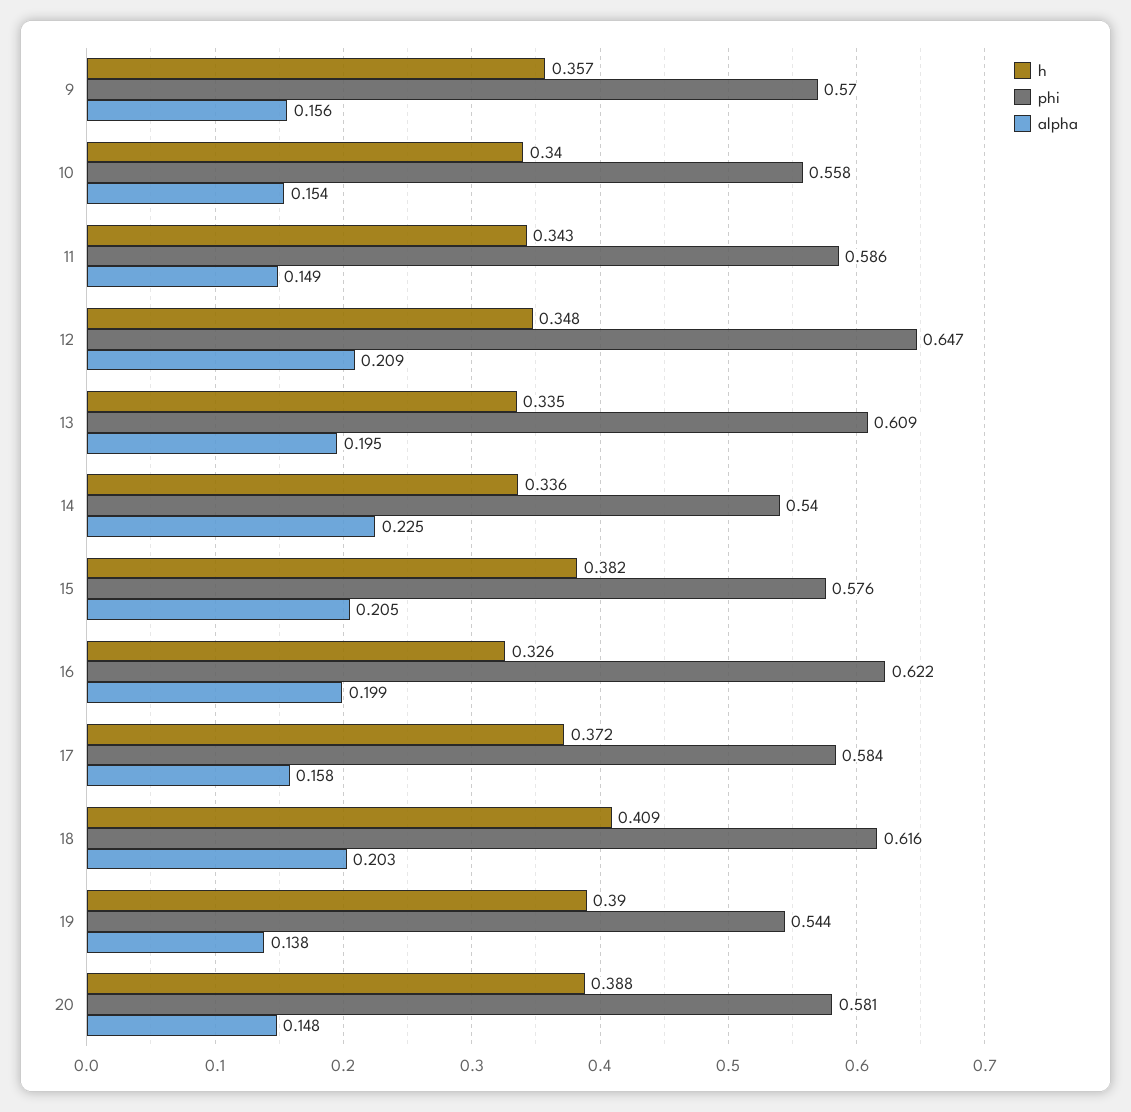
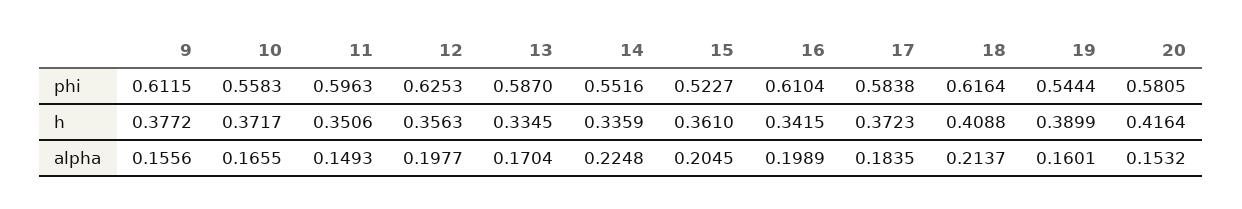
h, 9: 0.357 -> 0.3772
phi, 9: 0.57 -> 0.6115
h, 10: 0.34 -> 0.3717
alpha, 10: 0.154 -> 0.1655
h, 11: 0.343 -> 0.3506
phi, 11: 0.586 -> 0.5963
h, 12: 0.348 -> 0.3563
phi, 12: 0.647 -> 0.6253
alpha, 12: 0.209 -> 0.1977
phi, 13: 0.609 -> 0.587
alpha, 13: 0.195 -> 0.1704
phi, 14: 0.54 -> 0.5516
h, 15: 0.382 -> 0.361
phi, 15: 0.576 -> 0.5227
h, 16: 0.326 -> 0.3415
phi, 16: 0.622 -> 0.6104
alpha, 17: 0.158 -> 0.1835
alpha, 18: 0.203 -> 0.2137
alpha, 19: 0.138 -> 0.1601
h, 20: 0.388 -> 0.4164
alpha, 20: 0.148 -> 0.1532

